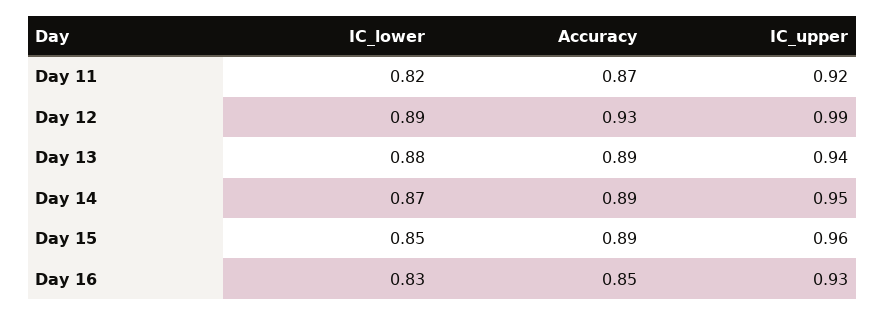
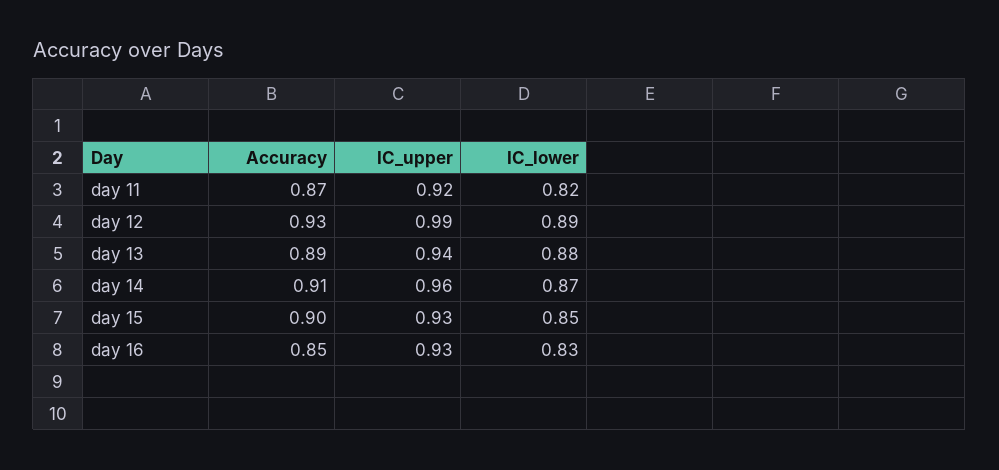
Accuracy, Day 14: 0.89 -> 0.91
IC_upper, Day 14: 0.95 -> 0.96
Accuracy, Day 15: 0.89 -> 0.9
IC_upper, Day 15: 0.96 -> 0.93

